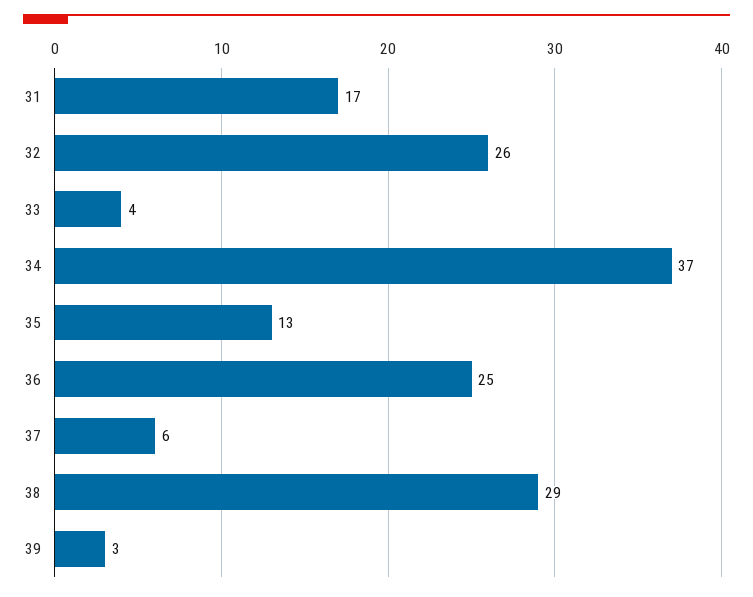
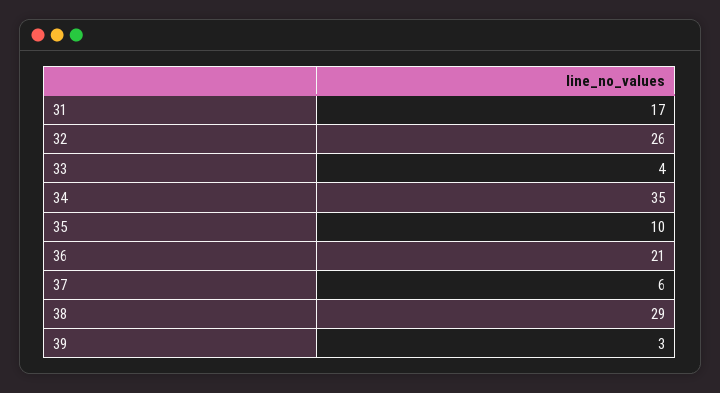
34: 37 -> 35
35: 13 -> 10
36: 25 -> 21

